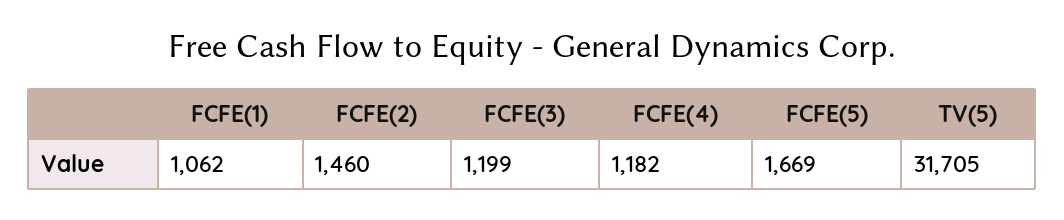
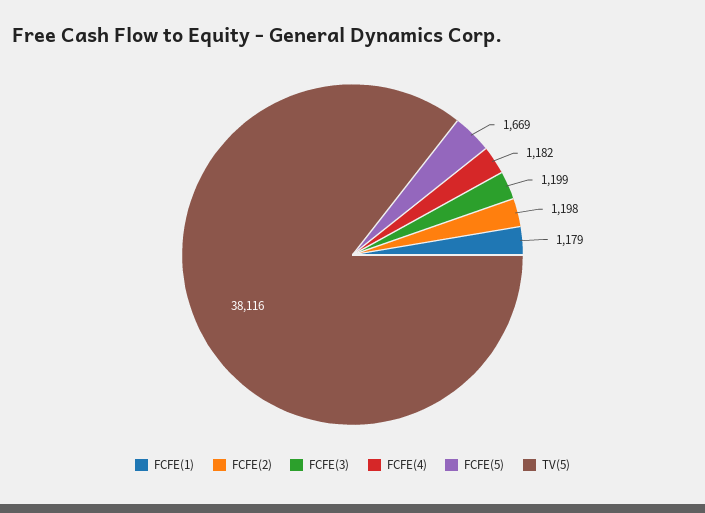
FCFE(1): 1062 -> 1179
FCFE(2): 1460 -> 1198
TV(5): 31705 -> 38116

